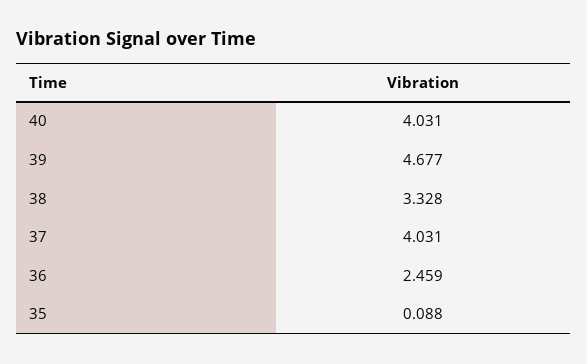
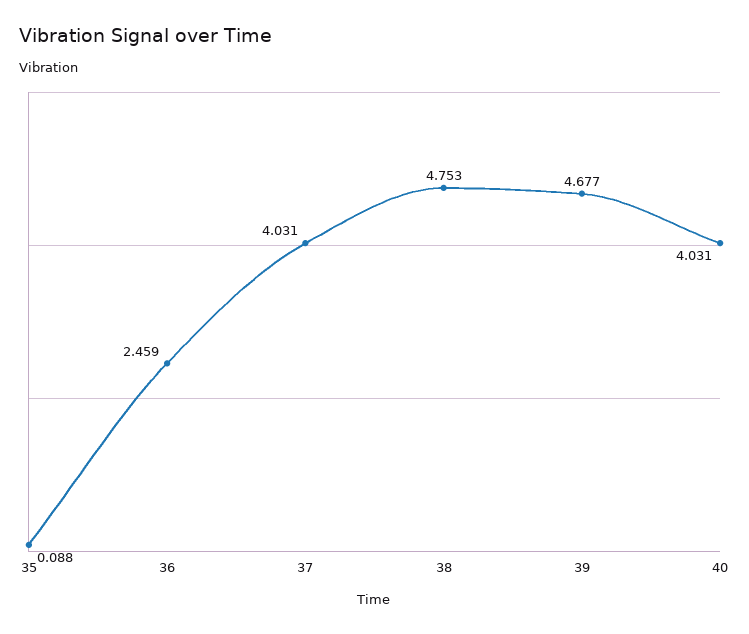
38: 3.328 -> 4.753

